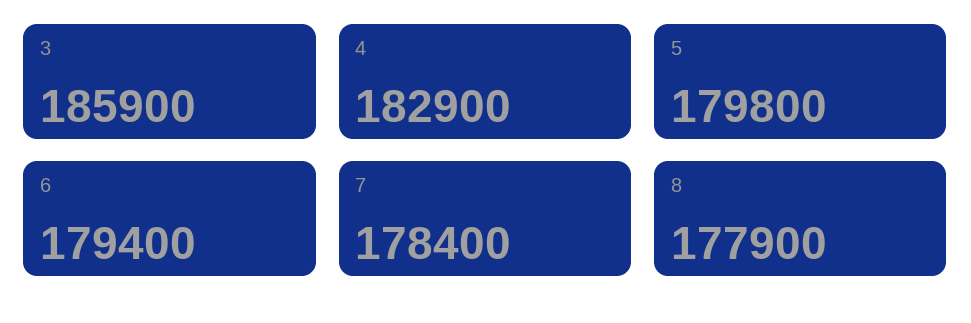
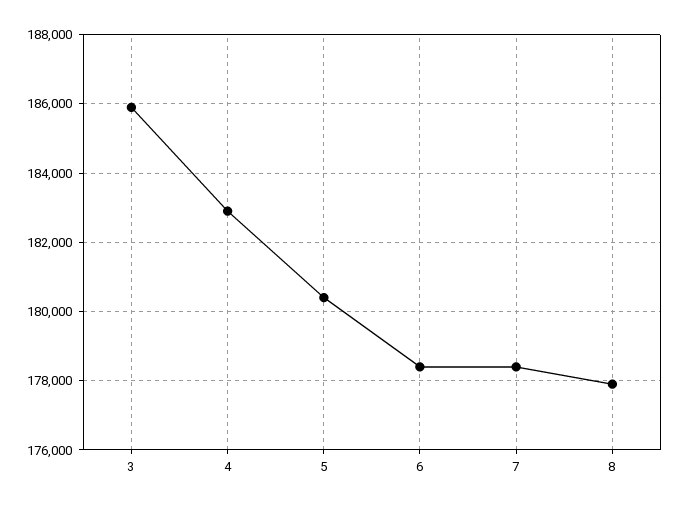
5: 179800 -> 180400
6: 179400 -> 178400

